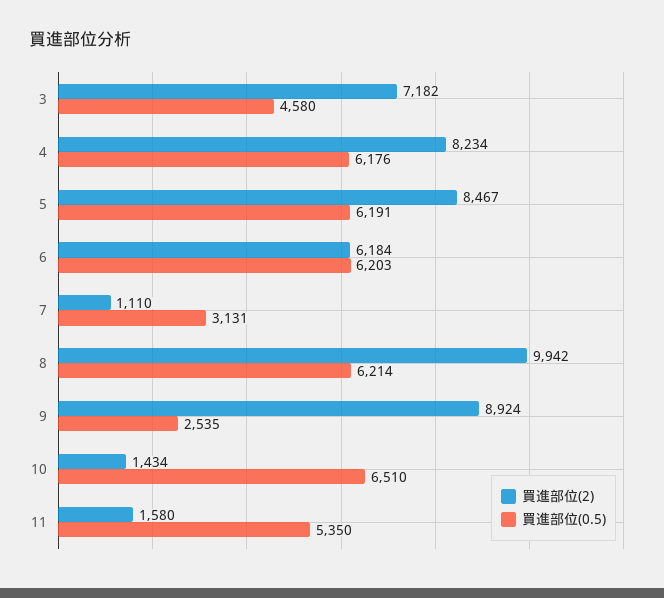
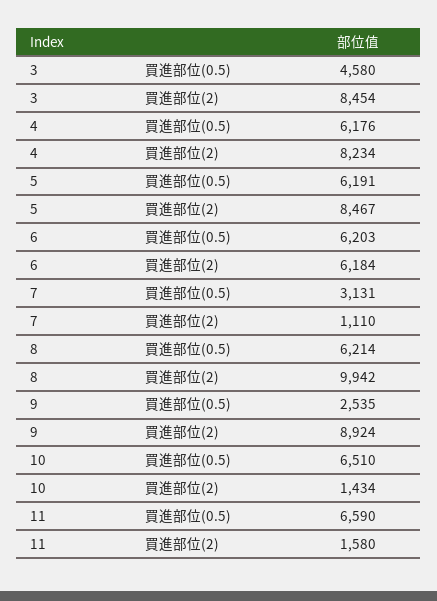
買進部位(2), 3: 7182 -> 8454
買進部位(0.5), 11: 5350 -> 6590

